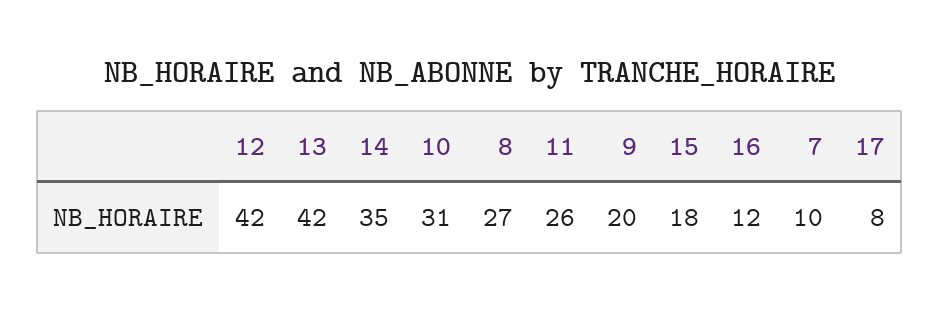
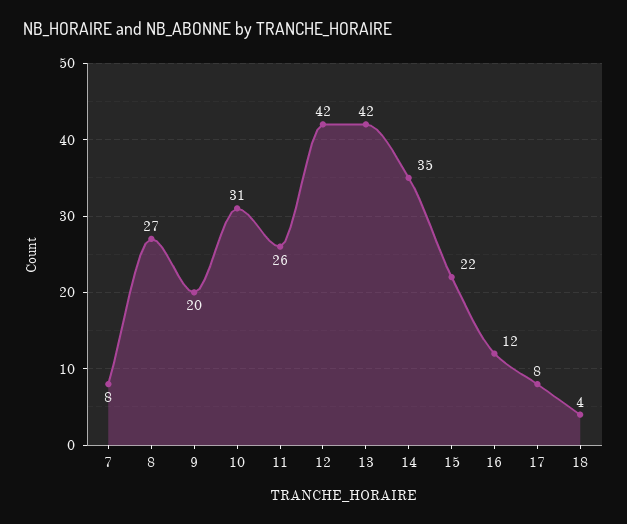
15: 18 -> 22
7: 10 -> 8
18: none -> 4

